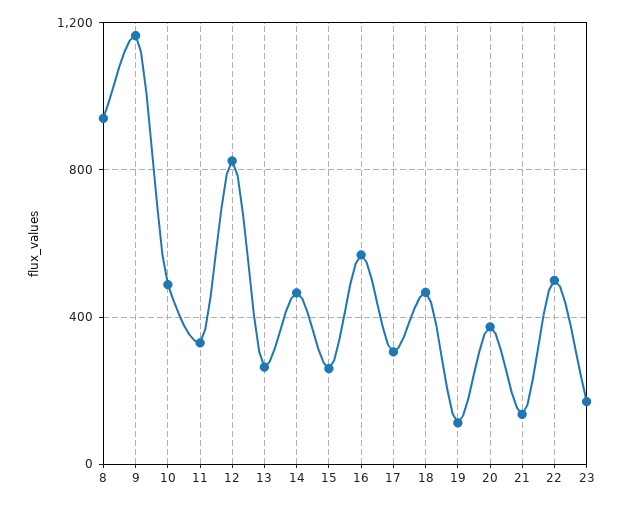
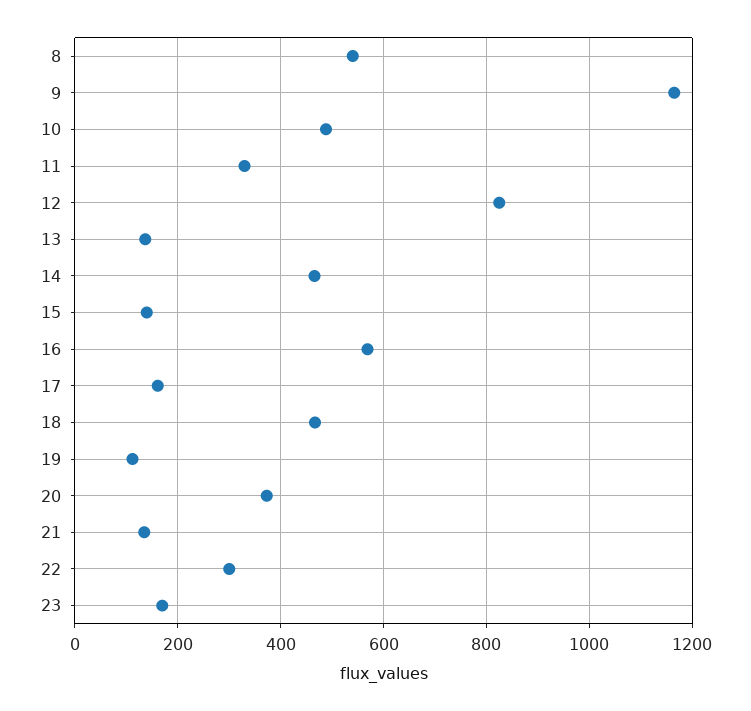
8: 950 -> 540
13: 250 -> 140
15: 250 -> 140
17: 300 -> 160
22: 500 -> 300

